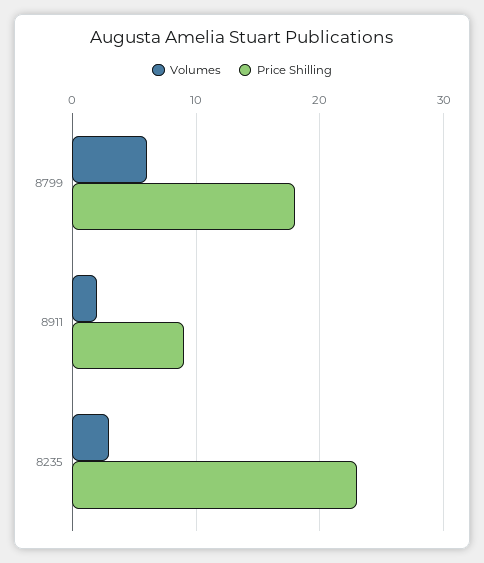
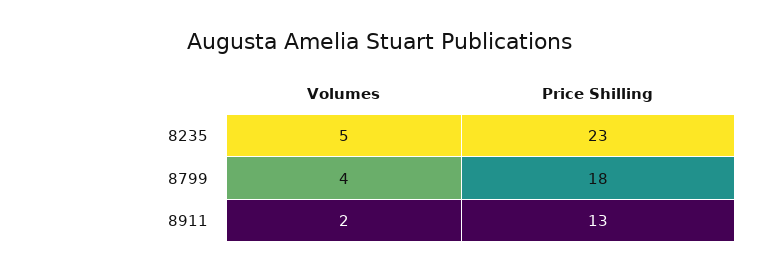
Volumes, 8799: 6 -> 4
Price Shilling, 8911: 9 -> 13
Volumes, 8235: 3 -> 5

